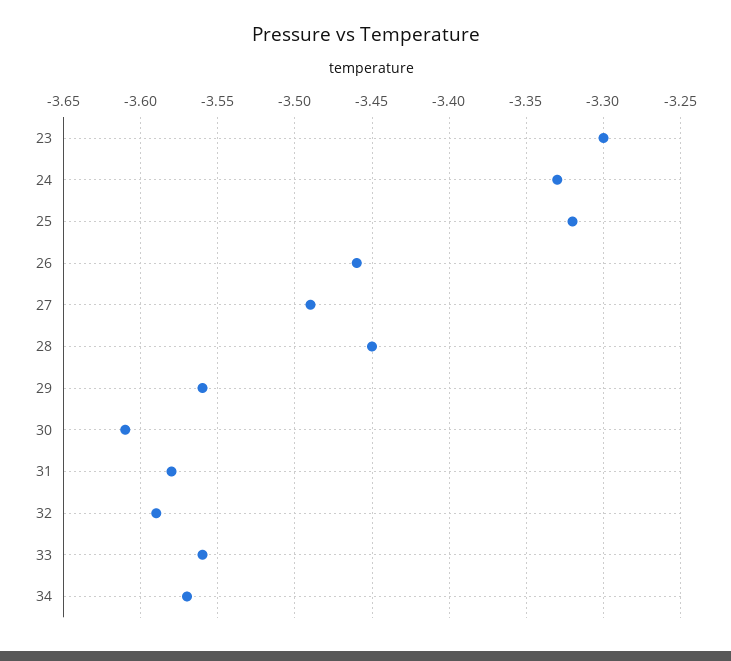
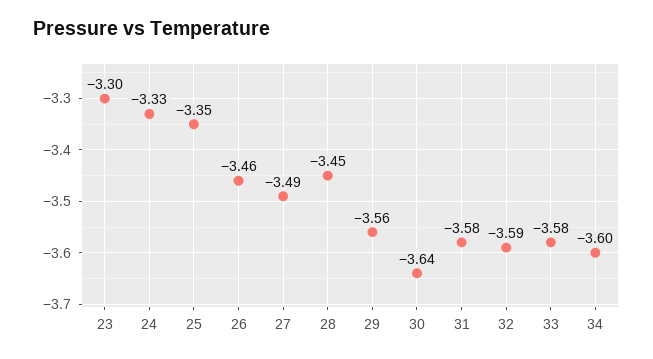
25: -3.32 -> -3.35
30: -3.61 -> -3.64
33: -3.56 -> -3.58
34: -3.57 -> -3.6

